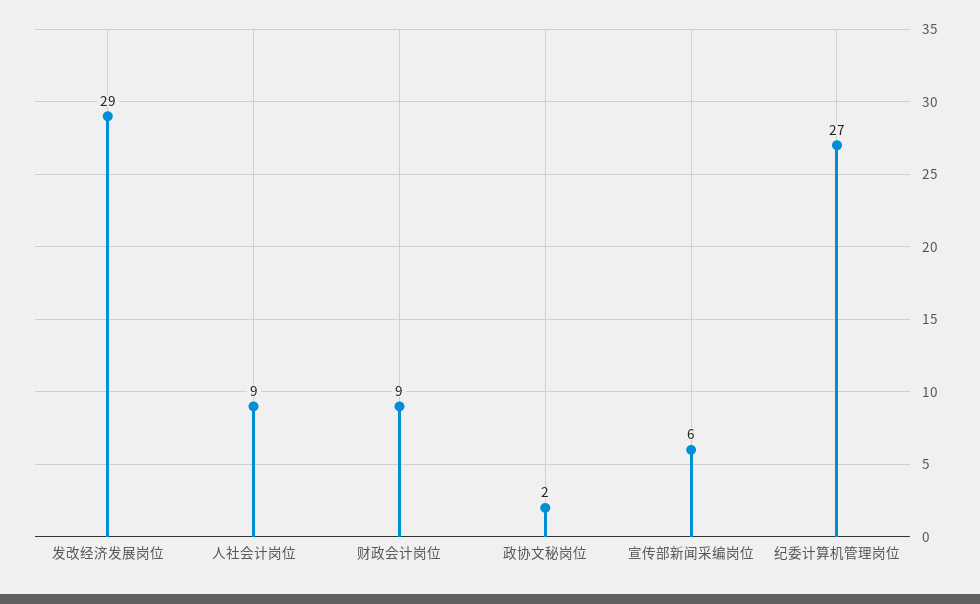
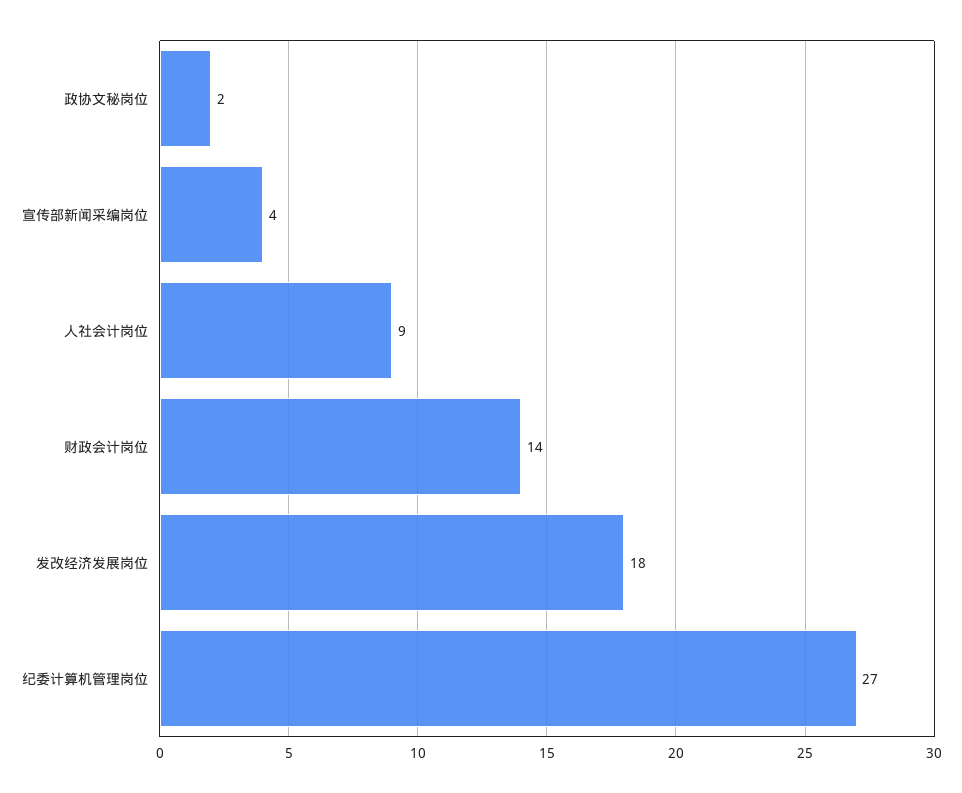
发改经济发展岗位: 29 -> 18
财政会计岗位: 9 -> 14
宣传部新闻采编岗位: 6 -> 4

